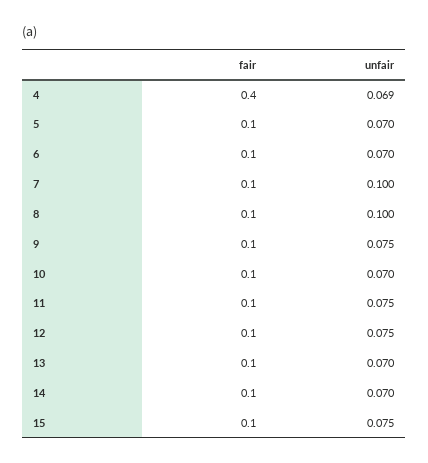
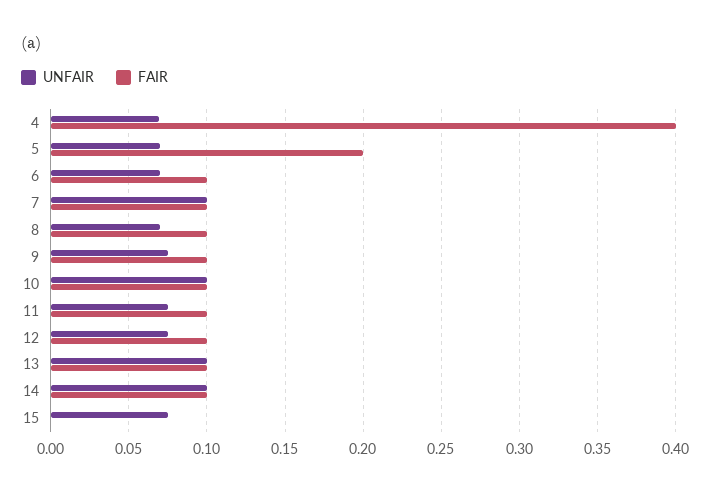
fair, 5: 0.1 -> 0.2
unfair, 8: 0.1 -> 0.07
unfair, 10: 0.07 -> 0.1
unfair, 13: 0.07 -> 0.1
unfair, 14: 0.07 -> 0.1
fair, 15: 0.1 -> 0

